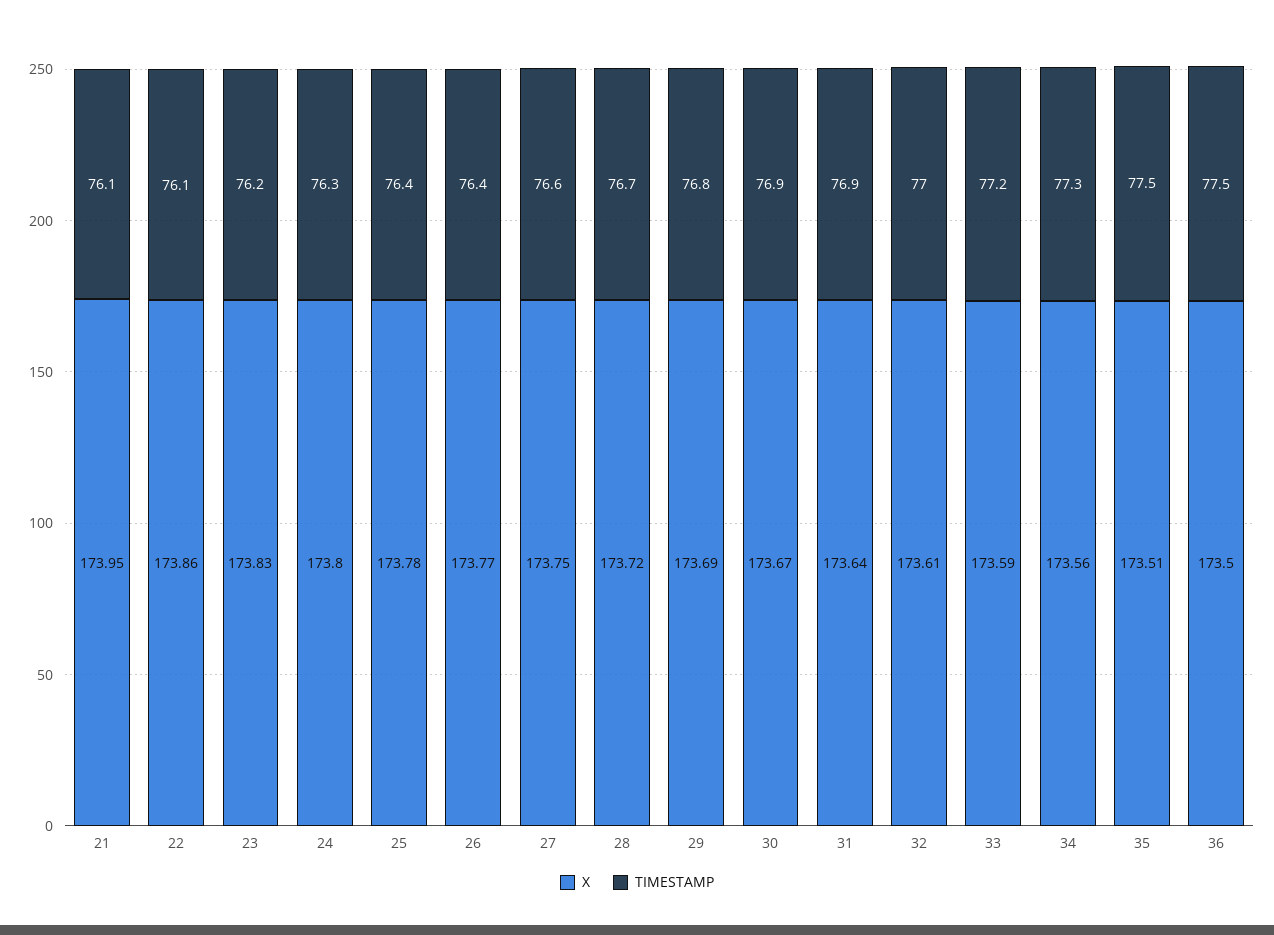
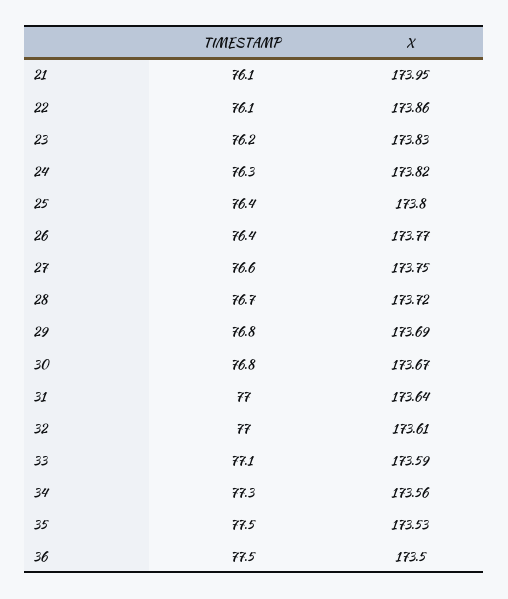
X, 24: 173.8 -> 173.82
X, 25: 173.78 -> 173.8
TIMESTAMP, 30: 76.9 -> 76.8
TIMESTAMP, 31: 76.9 -> 77
TIMESTAMP, 33: 77.2 -> 77.1
X, 35: 173.51 -> 173.53

